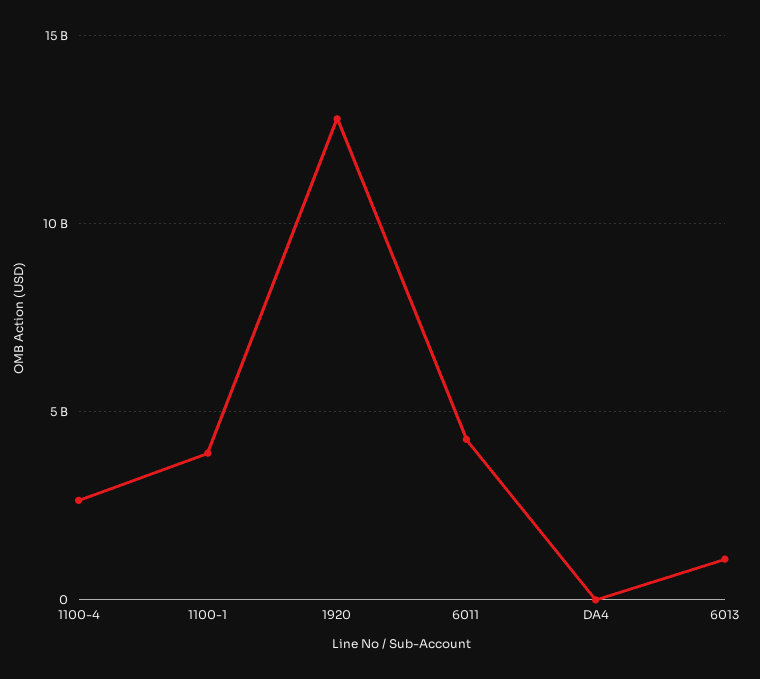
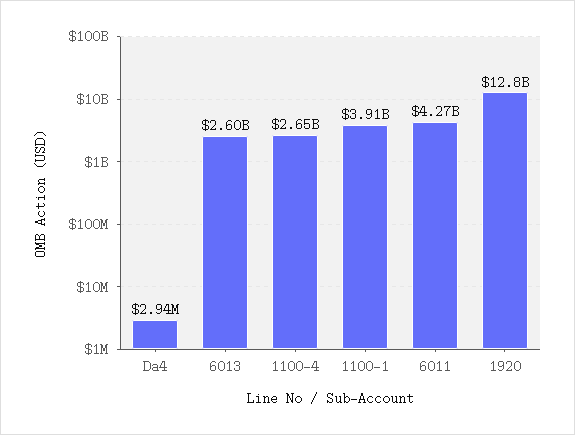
6013: 1000000000 -> 2600000000

